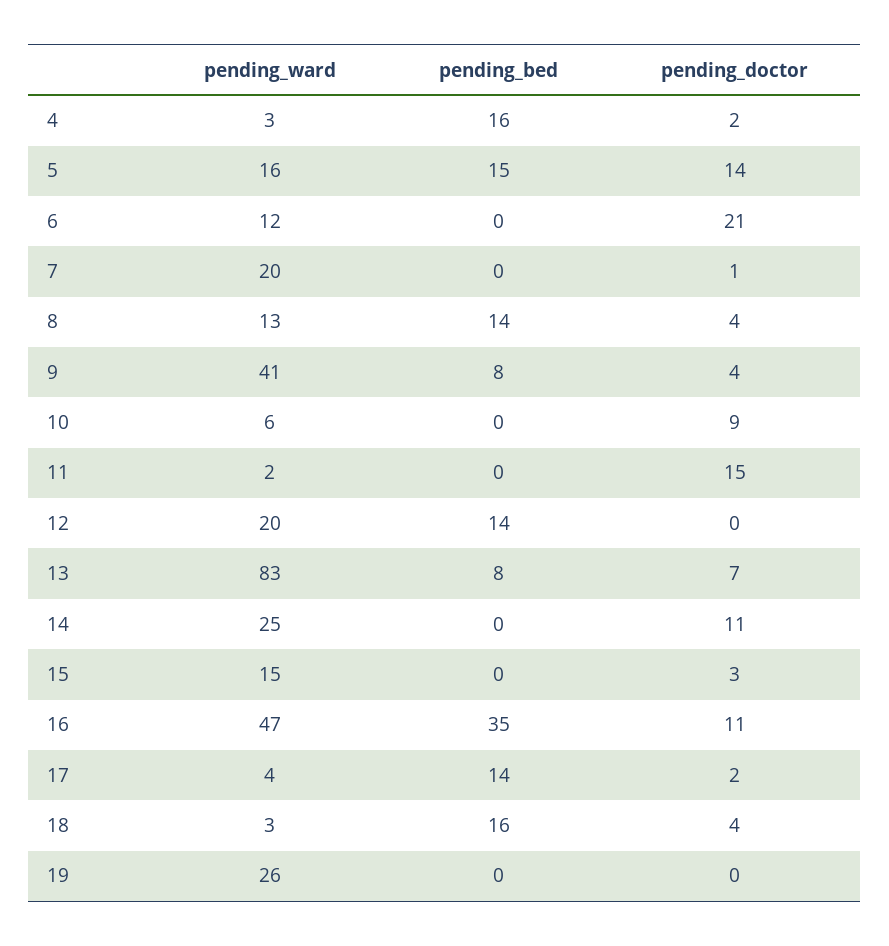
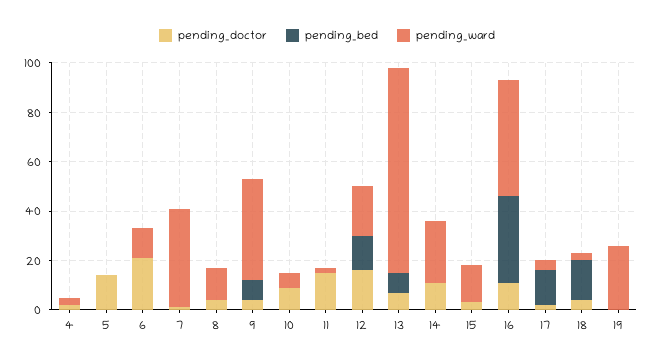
pending_bed, 4: 16 -> 0
pending_ward, 5: 16 -> 0
pending_bed, 5: 15 -> 0
pending_ward, 7: 20 -> 40
pending_bed, 8: 14 -> 0
pending_doctor, 12: 0 -> 15

